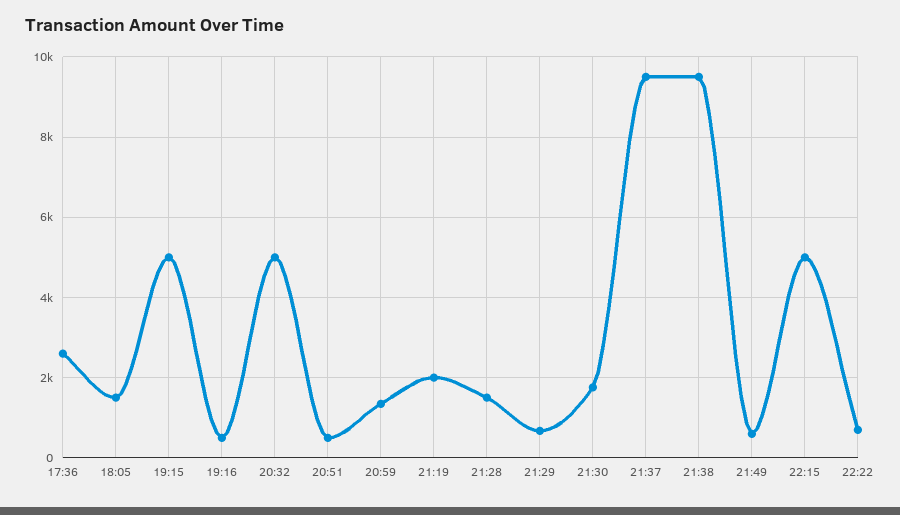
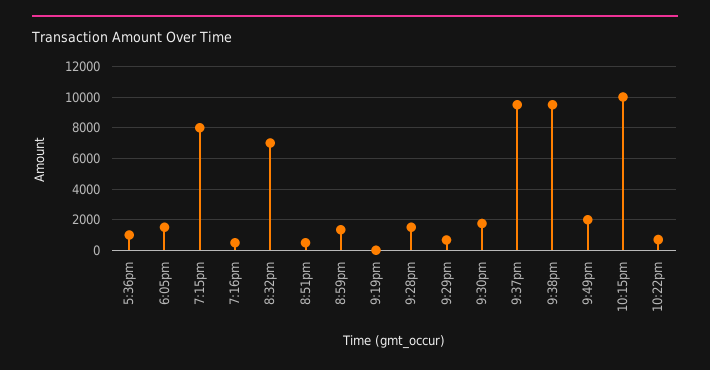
17:36: 2600 -> 1000
19:15: 5000 -> 8000
20:32: 5000 -> 7000
21:19: 2000 -> 0
21:49: 600 -> 2000
22:15: 5000 -> 10000

